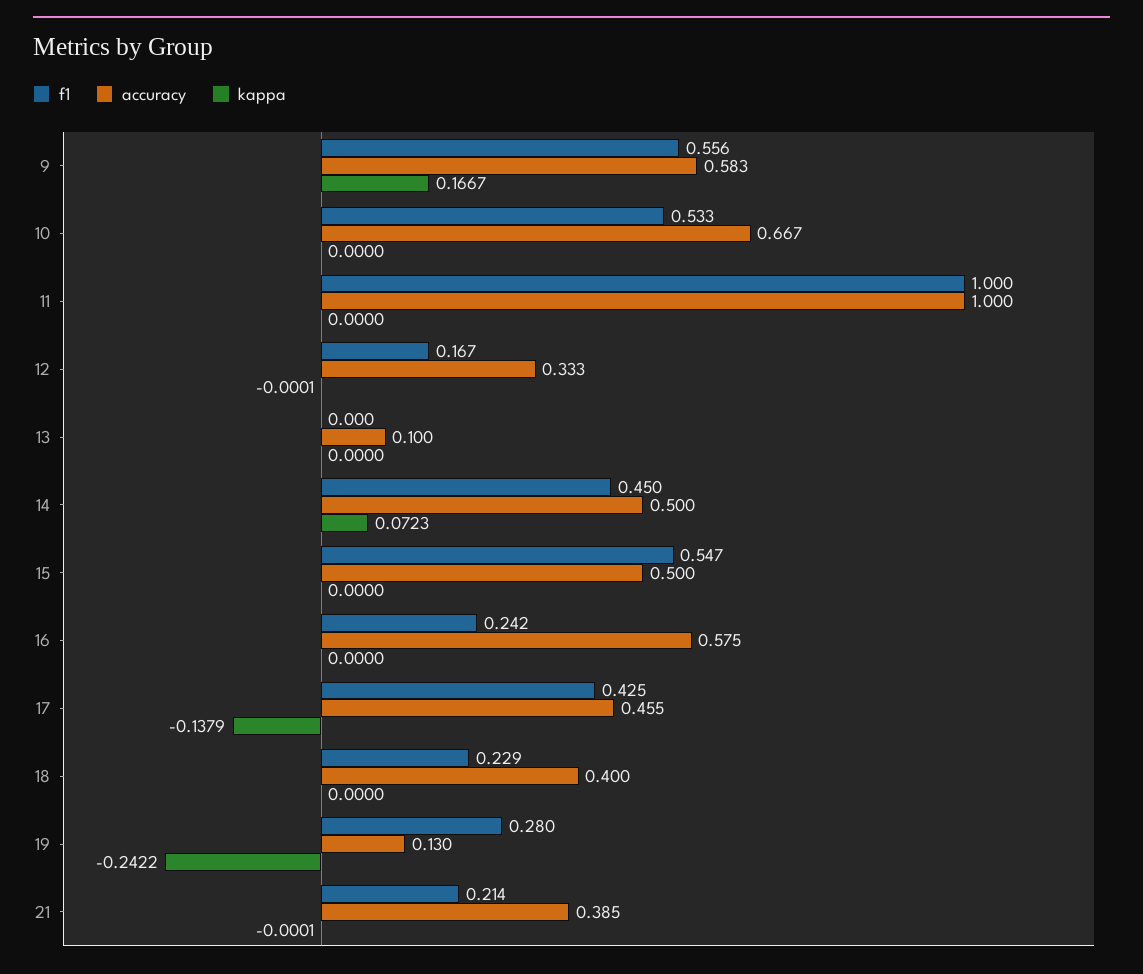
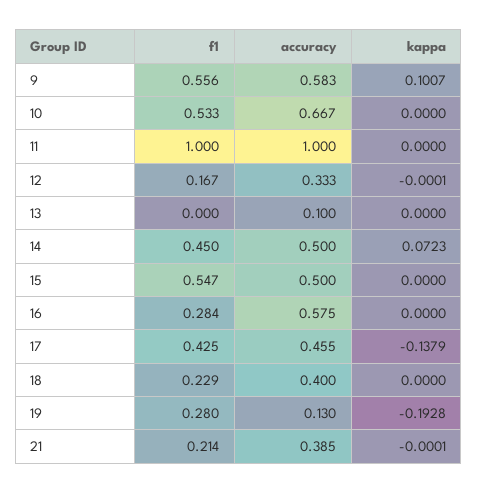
kappa, 9: 0.1667 -> 0.1007
f1, 16: 0.242 -> 0.284
kappa, 19: -0.2422 -> -0.1928

